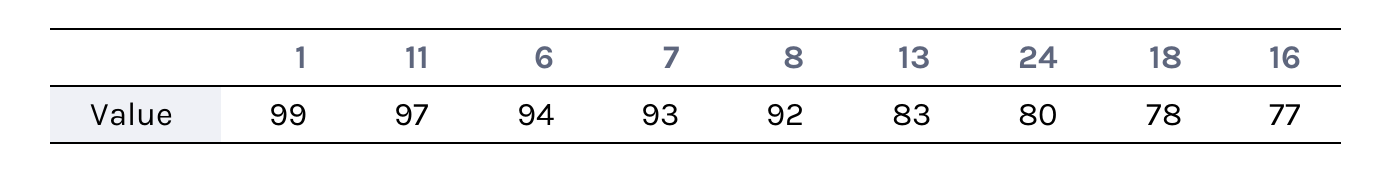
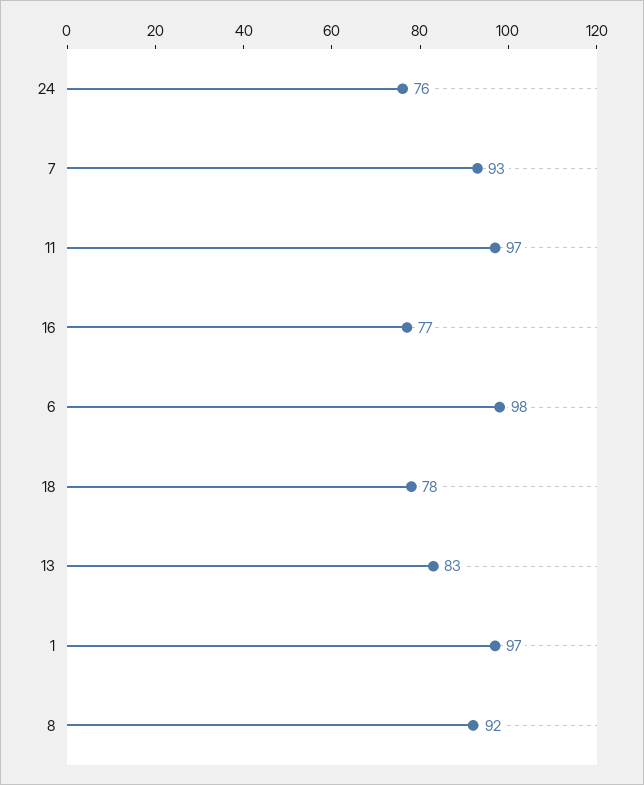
1: 99 -> 97
6: 94 -> 98
24: 80 -> 76

